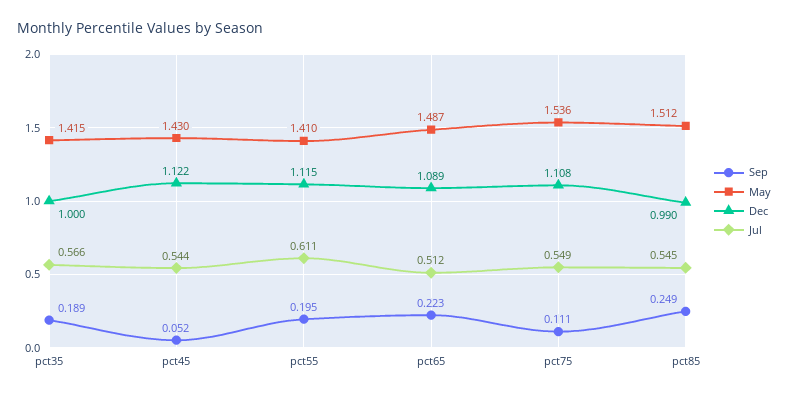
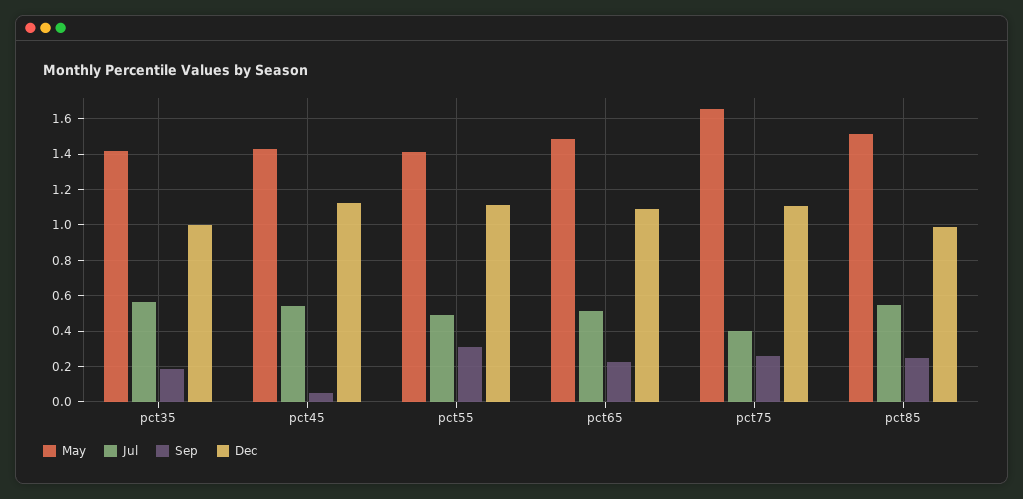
Sep, pct55: 0.195 -> 0.3
Jul, pct55: 0.611 -> 0.5
Sep, pct75: 0.111 -> 0.25
May, pct75: 1.536 -> 1.65
Jul, pct75: 0.549 -> 0.4

